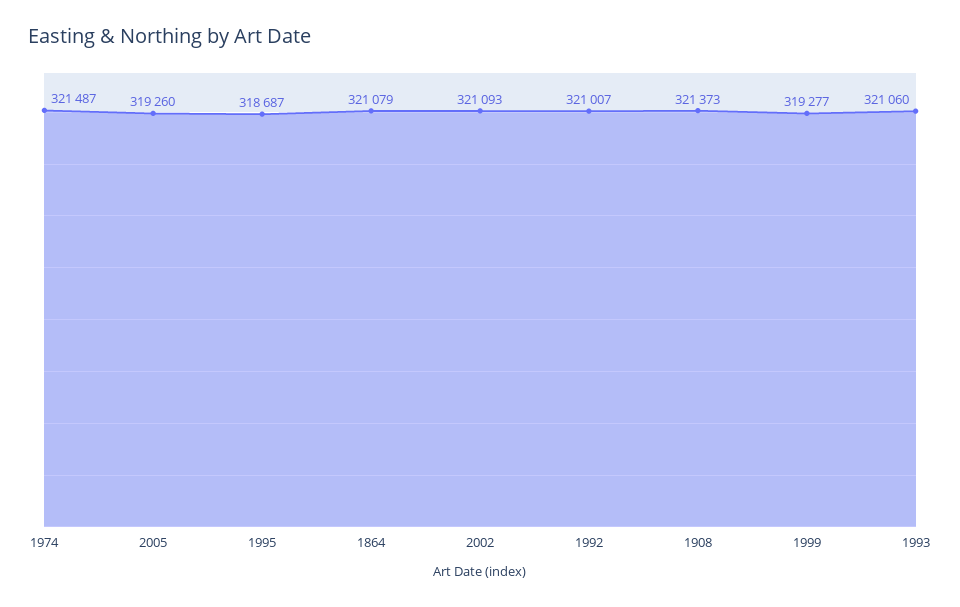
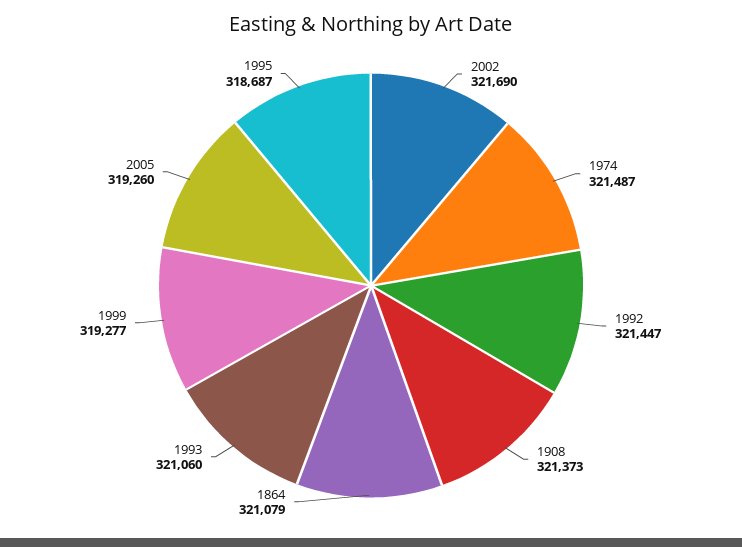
2002: 321093 -> 321690
1992: 321007 -> 321447

